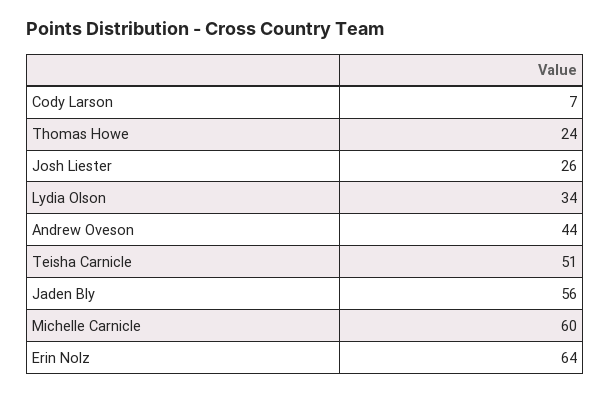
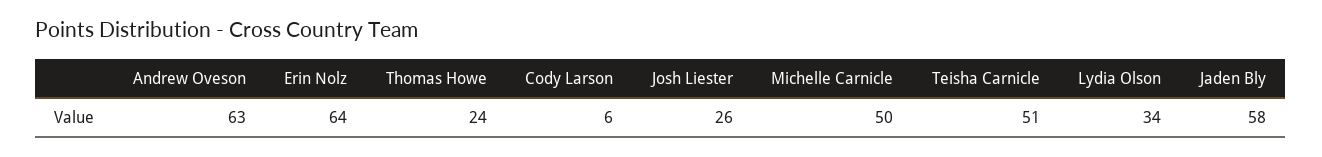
Cody Larson: 7 -> 6
Andrew Oveson: 44 -> 63
Jaden Bly: 56 -> 58
Michelle Carnicle: 60 -> 50

